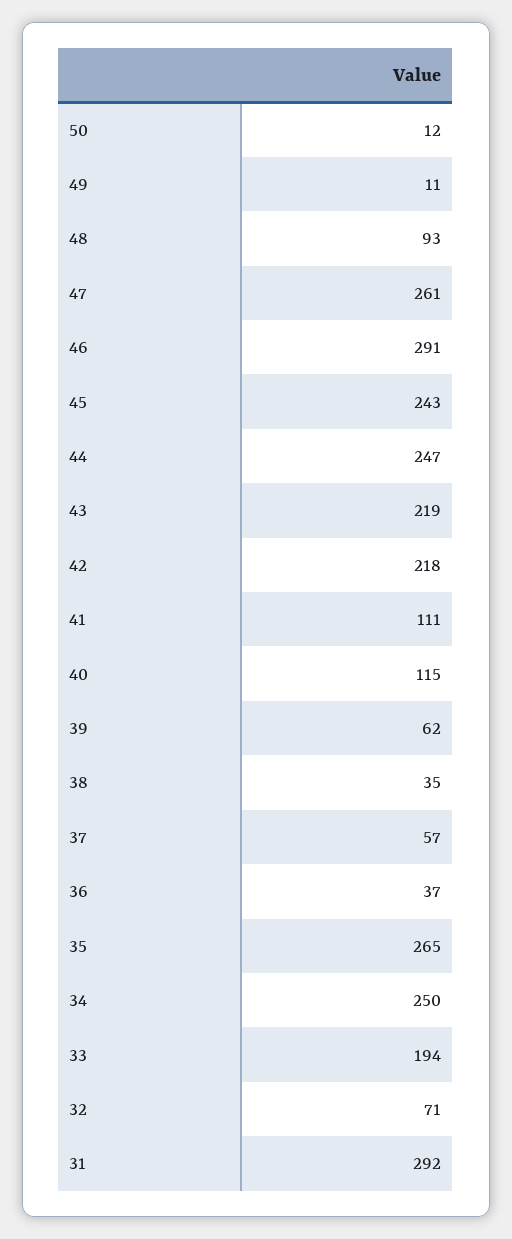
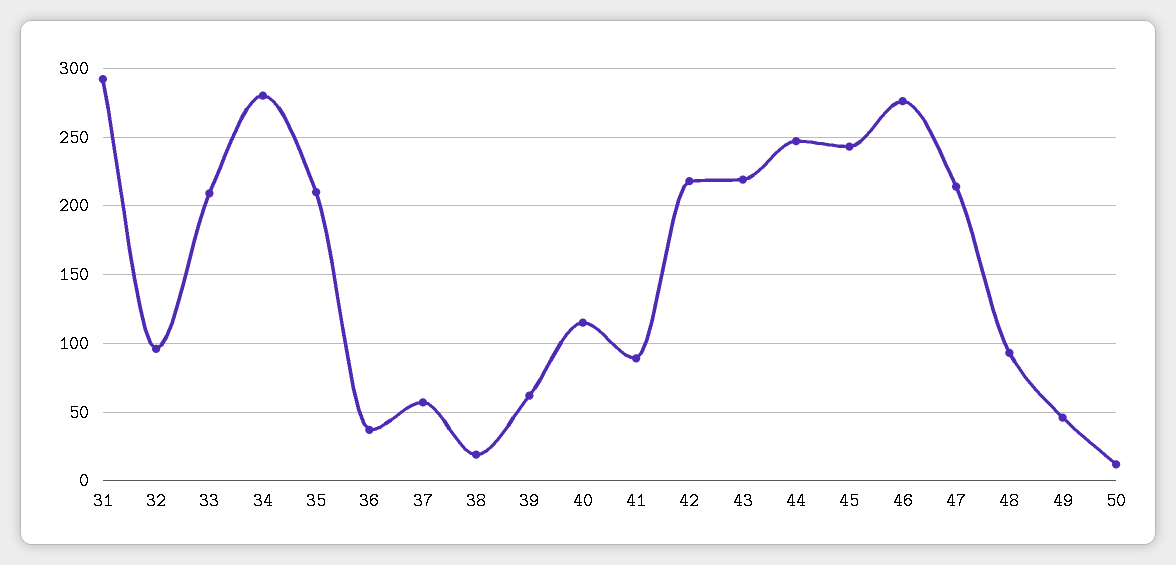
49: 11 -> 45
47: 261 -> 215
46: 291 -> 275
41: 111 -> 90
38: 35 -> 20
35: 265 -> 210
34: 250 -> 280
33: 194 -> 210
32: 71 -> 95

